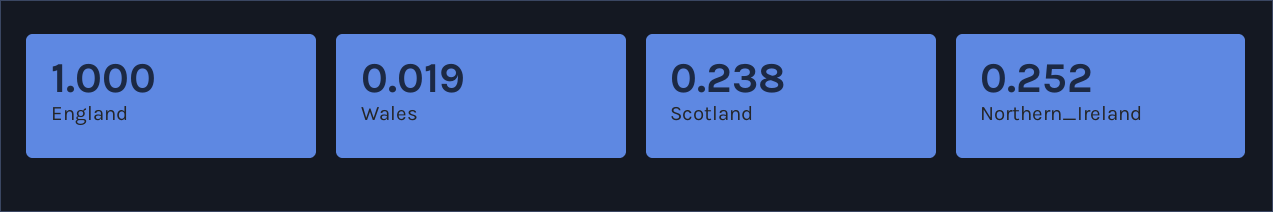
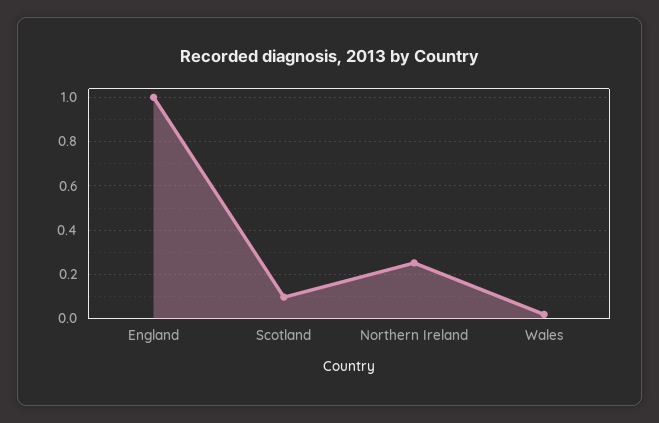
Scotland: 0.238 -> 0.1

